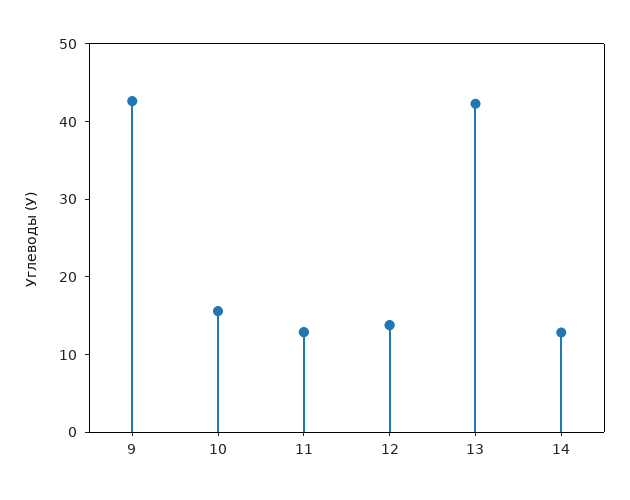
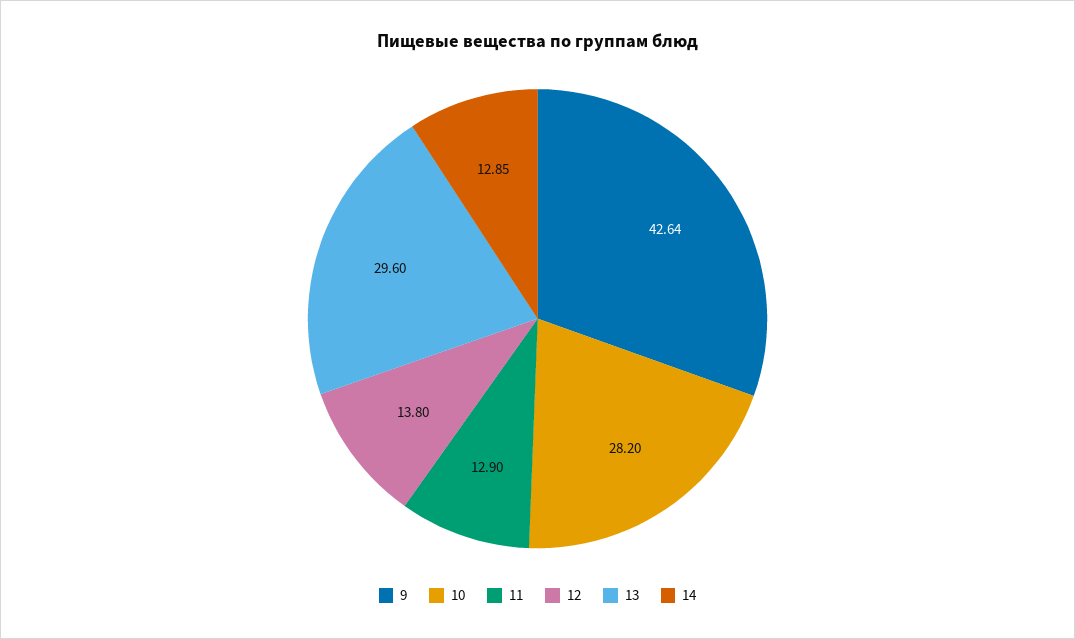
10: 16 -> 28.2
13: 42 -> 29.6

